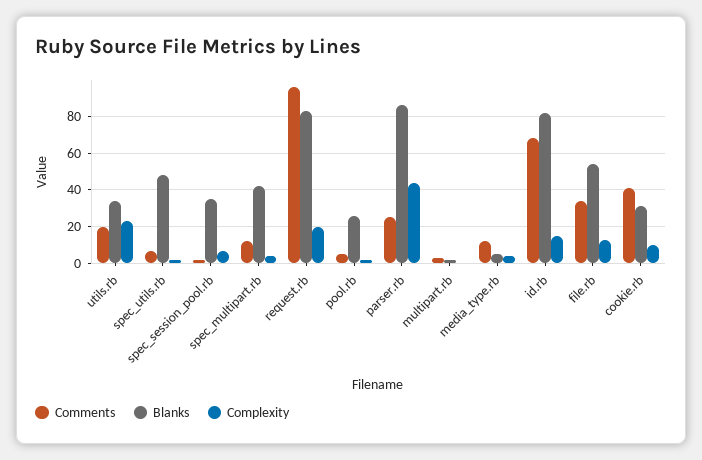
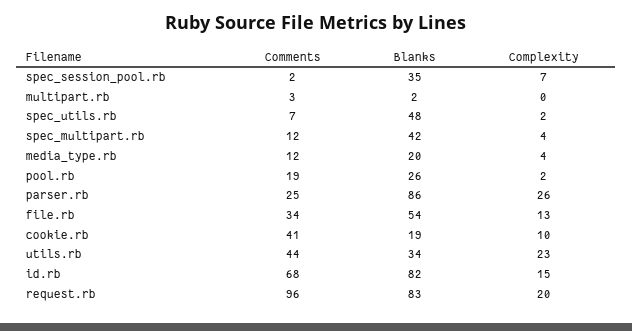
Comments, utils.rb: 20 -> 44
Comments, pool.rb: 5 -> 19
Complexity, parser.rb: 45 -> 26
Blanks, media_type.rb: 5 -> 20
Blanks, cookie.rb: 30 -> 19

